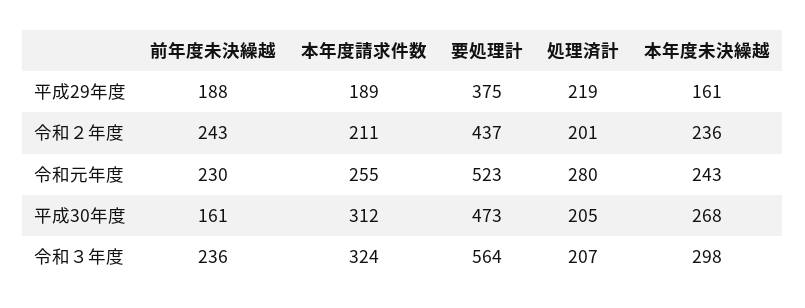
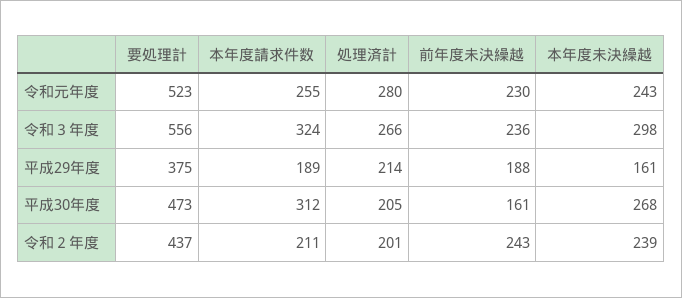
処理済計, 平成29年度: 219 -> 214
本年度未決繰越, 令和２年度: 236 -> 239
要処理計, 令和３年度: 564 -> 556
処理済計, 令和３年度: 207 -> 266

